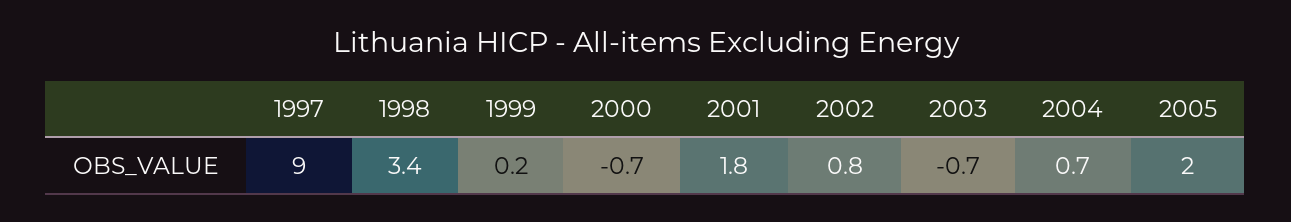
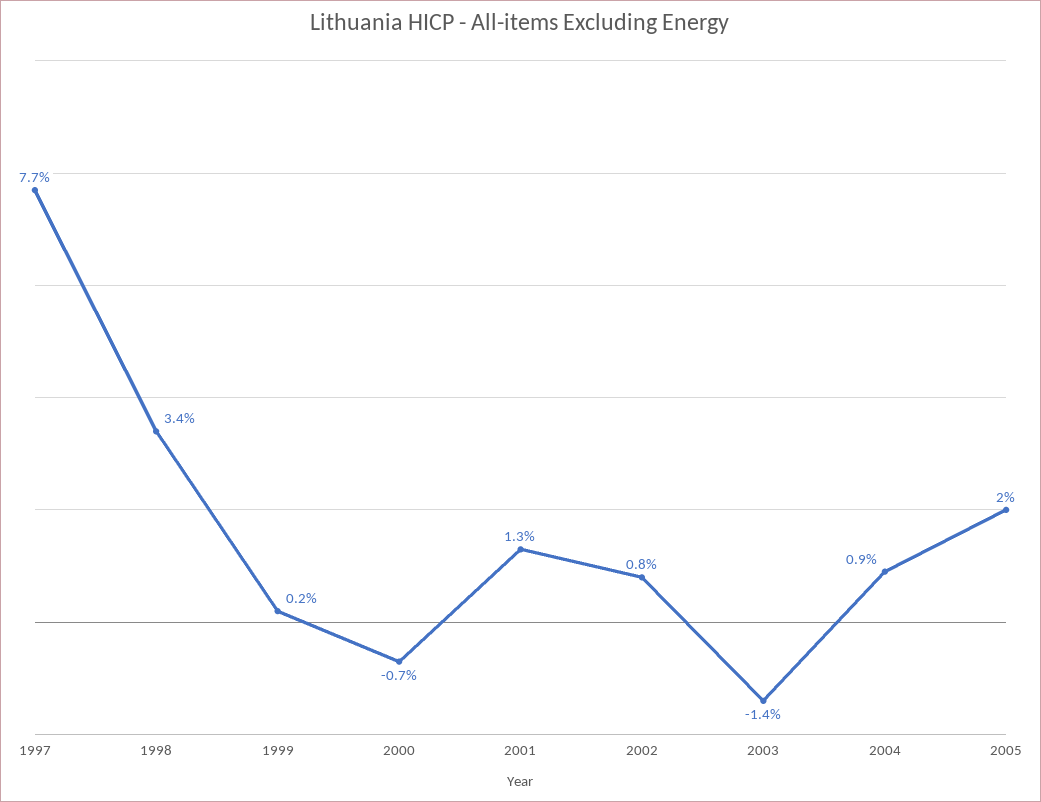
1997: 9 -> 7.7
2001: 1.8 -> 1.3
2003: -0.7 -> -1.4
2004: 0.7 -> 0.9

